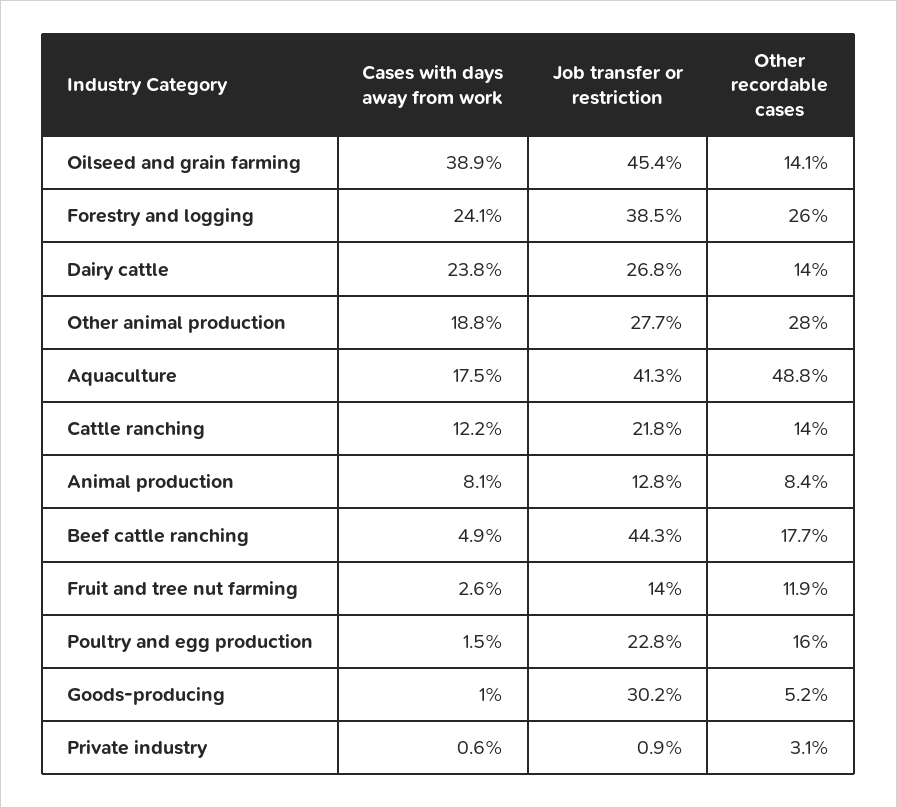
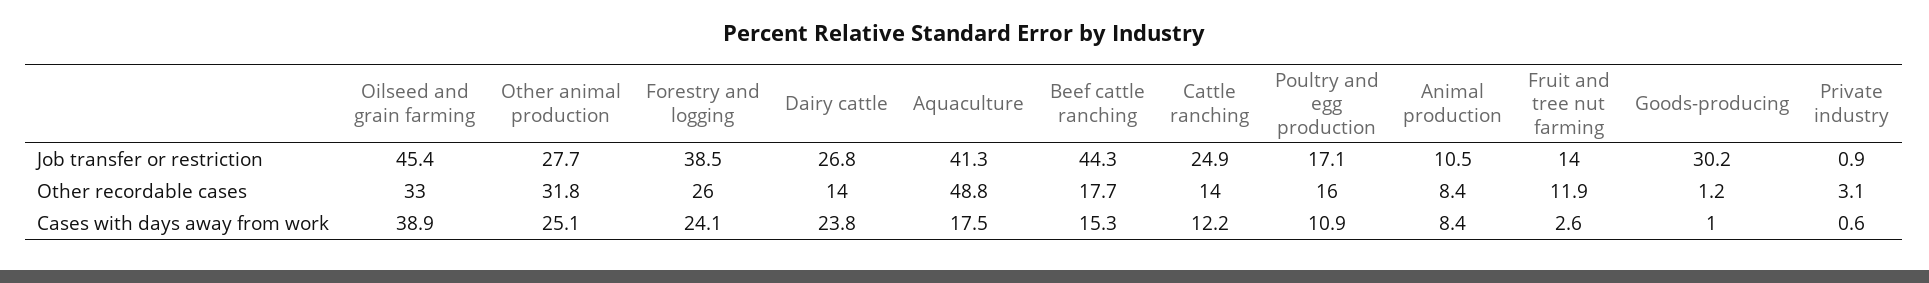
Other recordable cases, Oilseed and grain farming: 14.1 -> 33
Cases with days away from work, Other animal production: 18.8 -> 25.1
Other recordable cases, Other animal production: 28 -> 31.8
Job transfer or restriction, Cattle ranching: 21.8 -> 24.9
Cases with days away from work, Animal production: 8.1 -> 8.4
Job transfer or restriction, Animal production: 12.8 -> 10.5
Cases with days away from work, Beef cattle ranching: 4.9 -> 15.3
Cases with days away from work, Poultry and egg production: 1.5 -> 10.9
Job transfer or restriction, Poultry and egg production: 22.8 -> 17.1
Other recordable cases, Goods-producing: 5.2 -> 1.2

